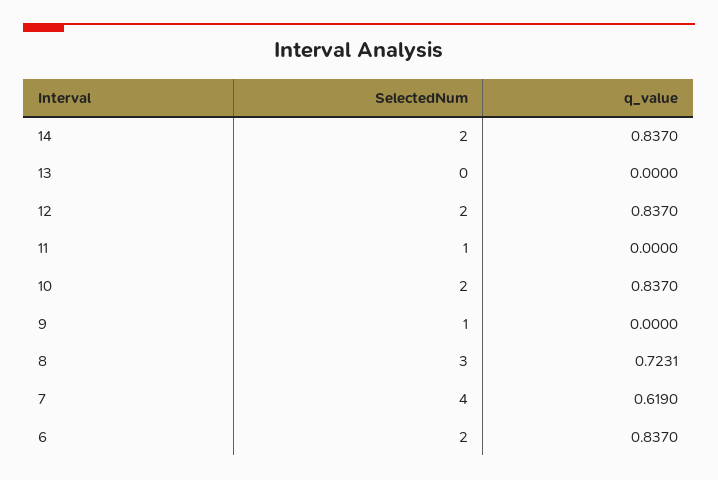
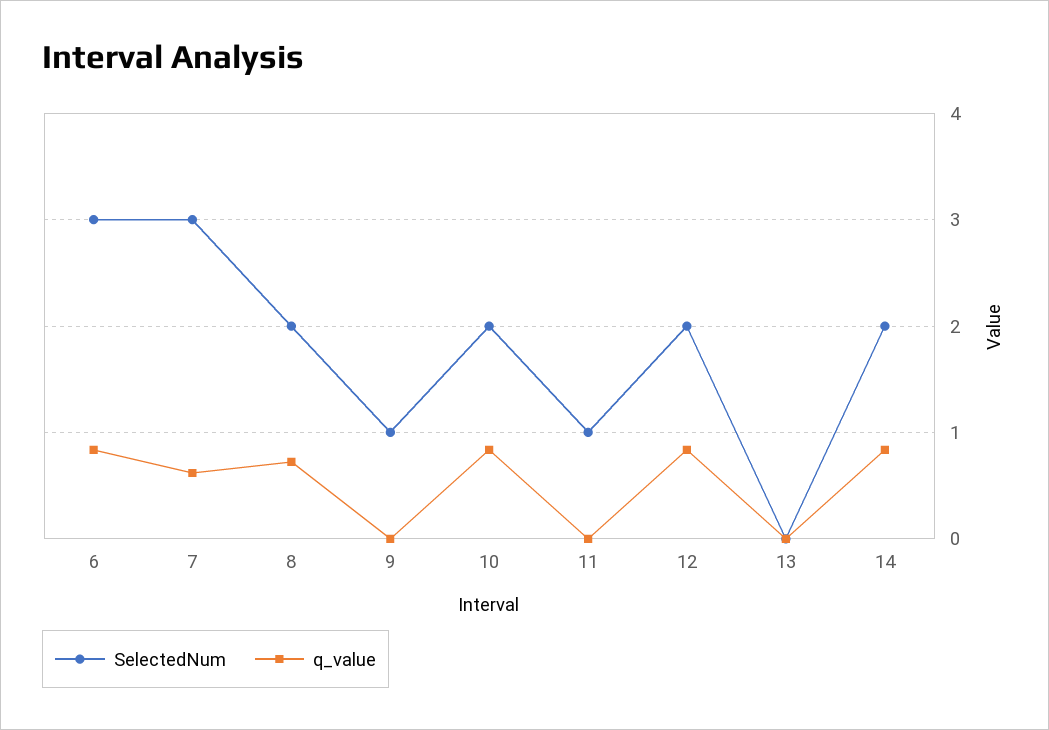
SelectedNum, 8: 3 -> 2
SelectedNum, 7: 4 -> 3
SelectedNum, 6: 2 -> 3

